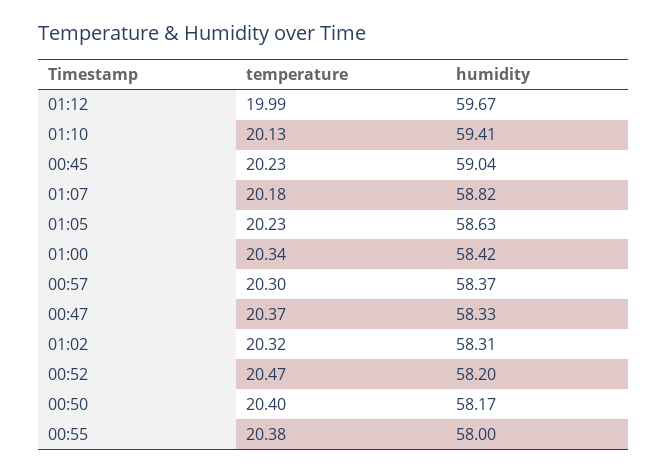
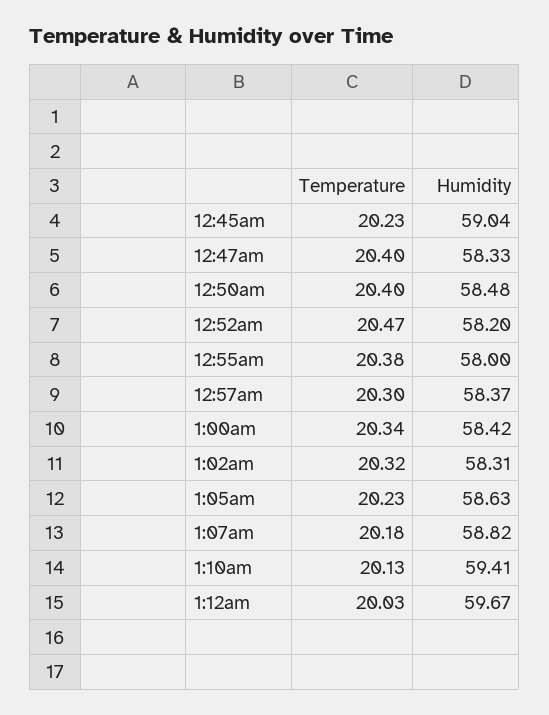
temperature, 01:12: 19.99 -> 20.03
temperature, 00:47: 20.37 -> 20.4
humidity, 00:50: 58.17 -> 58.48

